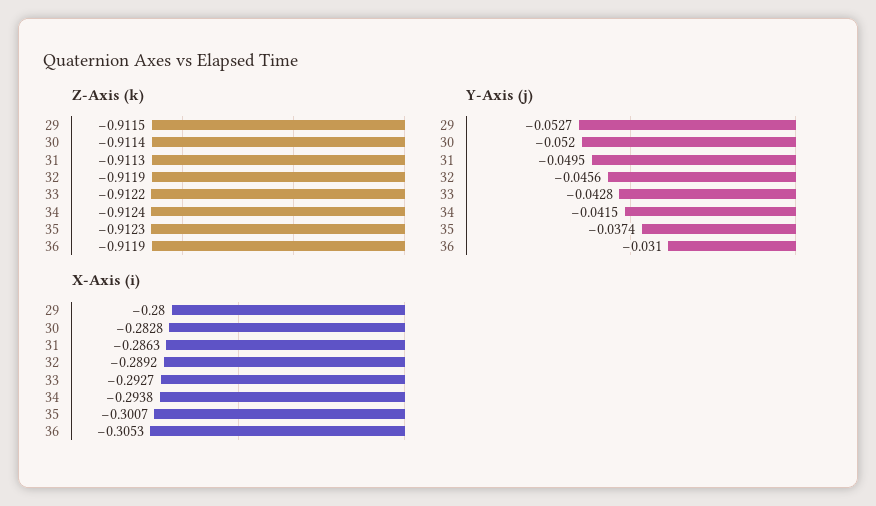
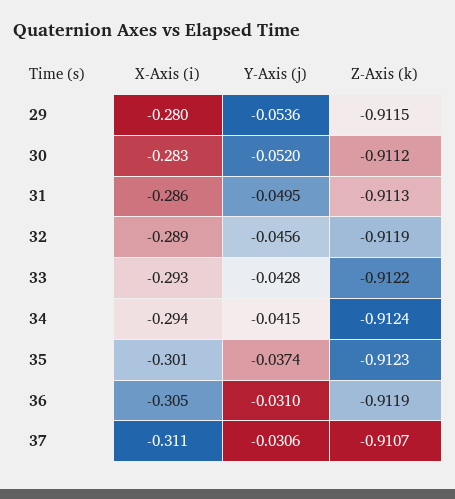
Z-Axis (k), 30: -0.9114 -> -0.9112
Y-Axis (j), 29: -0.0527 -> -0.0536
X-Axis (i), 37: none -> -0.311
Y-Axis (j), 37: none -> -0.0306
Z-Axis (k), 37: none -> -0.9107

